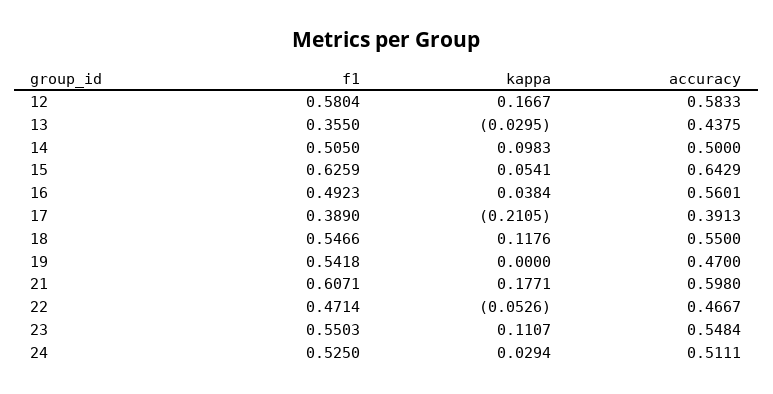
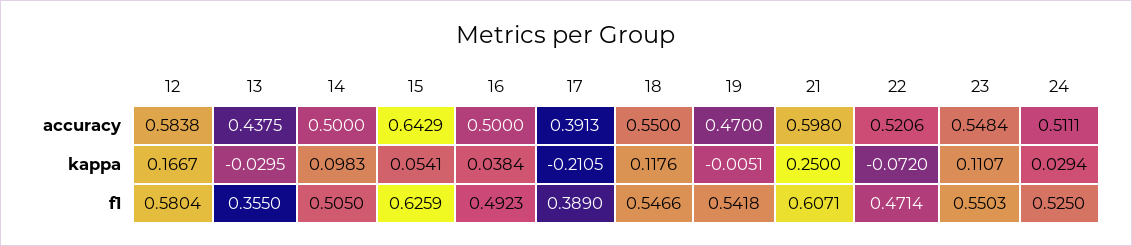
accuracy, 12: 0.5833 -> 0.5838
accuracy, 16: 0.5601 -> 0.5
kappa, 19: 0 -> -0.0051
kappa, 21: 0.1771 -> 0.25
kappa, 22: -0.0526 -> -0.072
accuracy, 22: 0.4667 -> 0.5206

